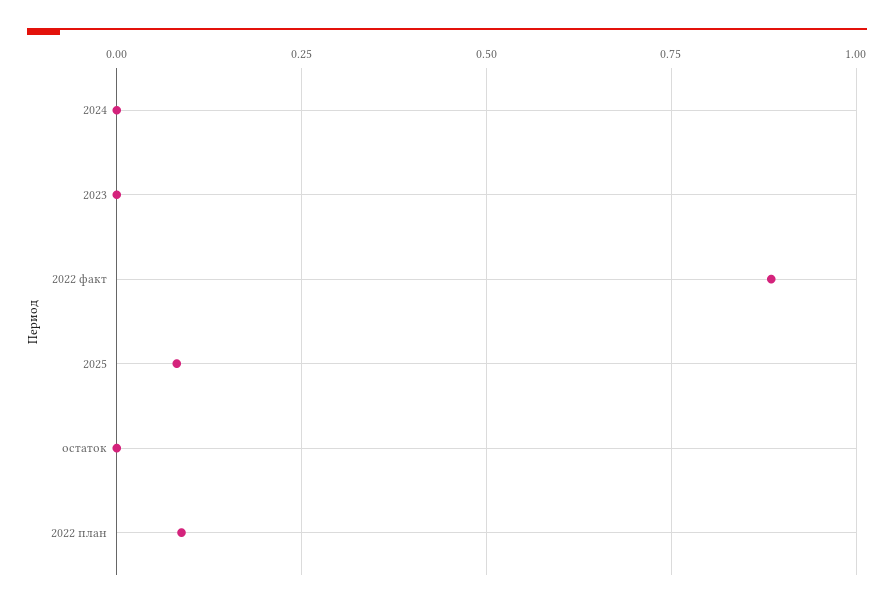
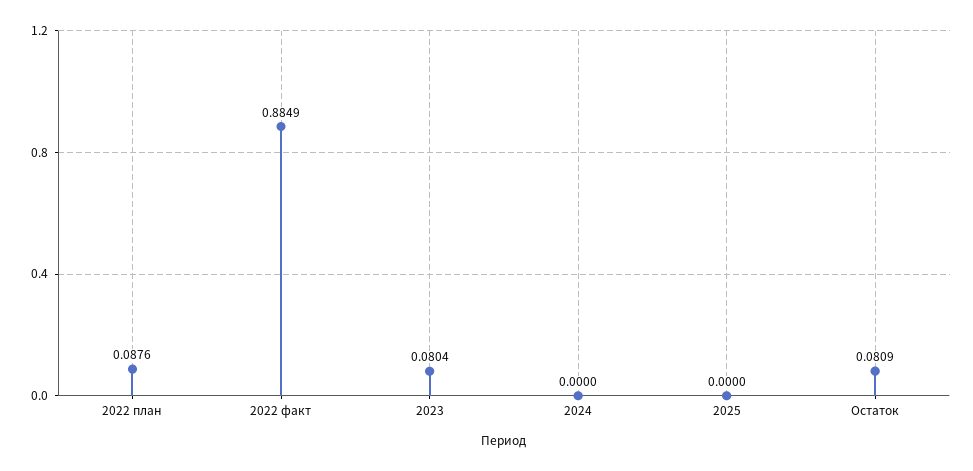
2023: 0 -> 0.0804
2025: 0.075 -> 0
остаток: 0 -> 0.0809

